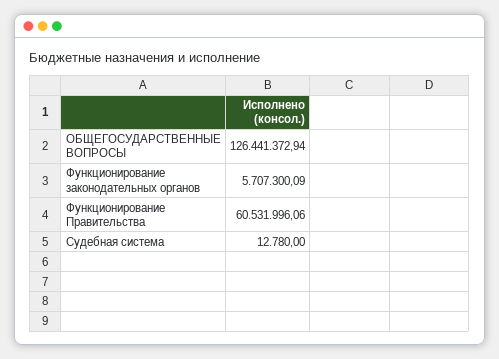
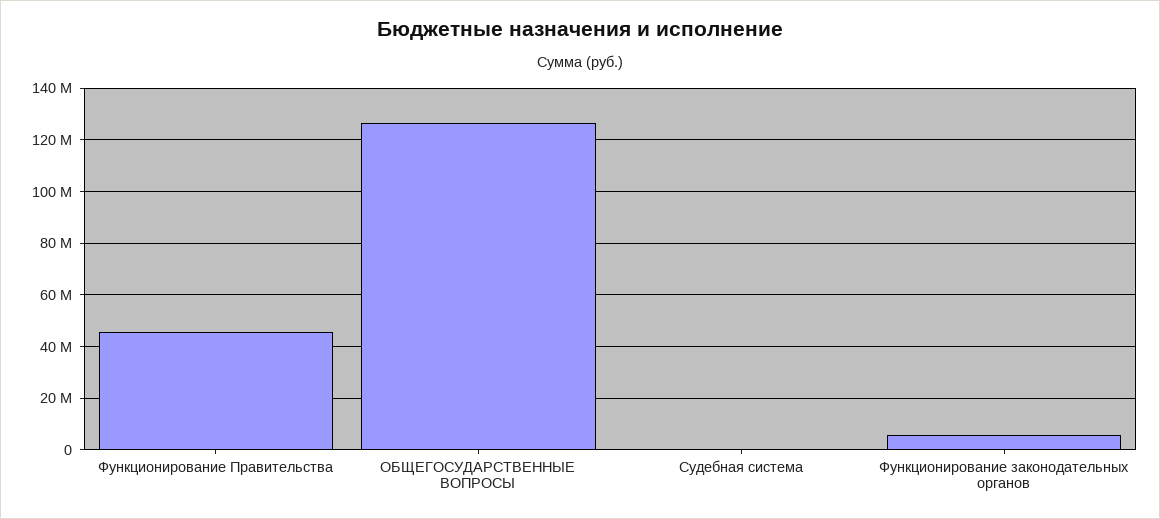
Функционирование Правительства: 60531996.06 -> 45000000

